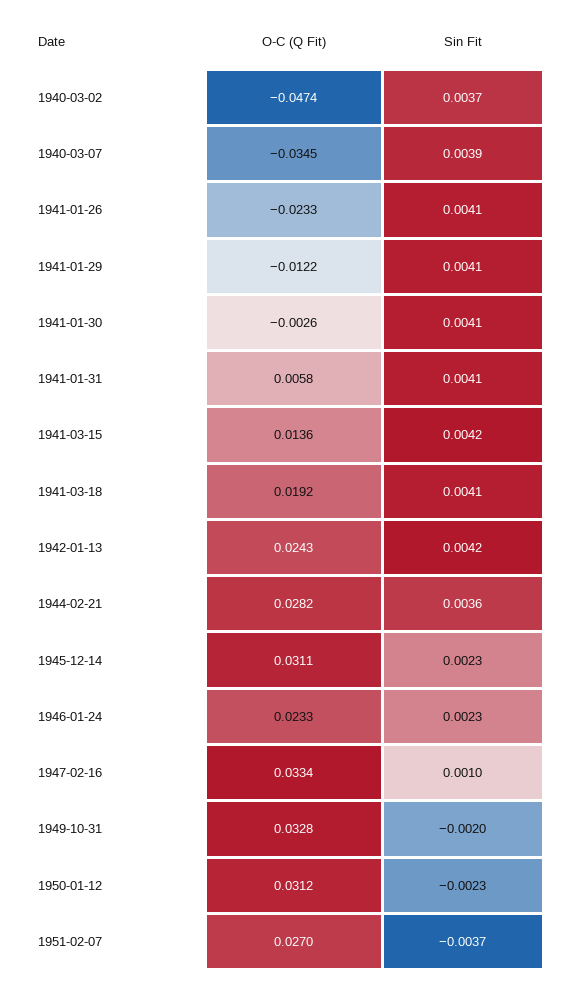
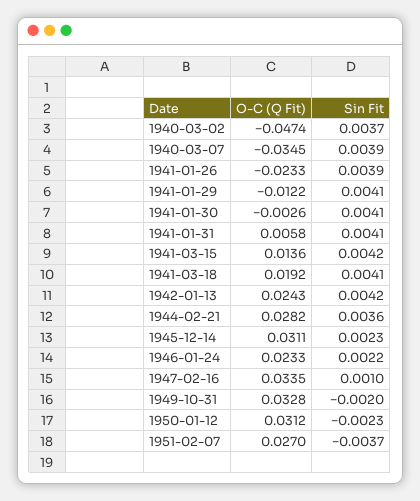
Sin Fit, 1941-01-26: 0.0041 -> 0.0039
Sin Fit, 1946-01-24: 0.0023 -> 0.0022
O-C (Q Fit), 1947-02-16: 0.0334 -> 0.0335

